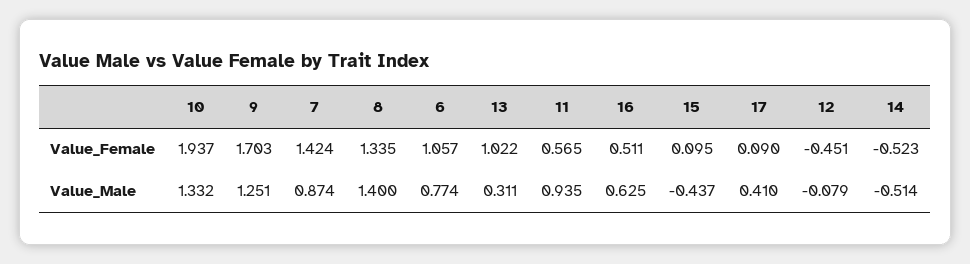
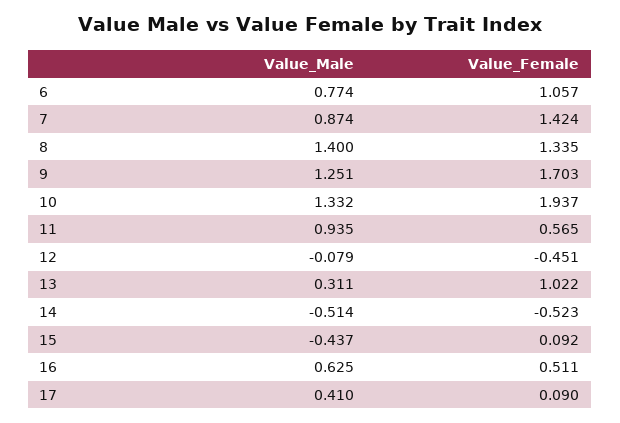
15, Value_Female: 0.095 -> 0.092

